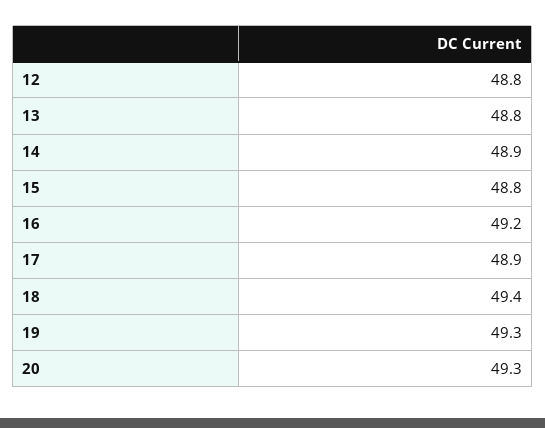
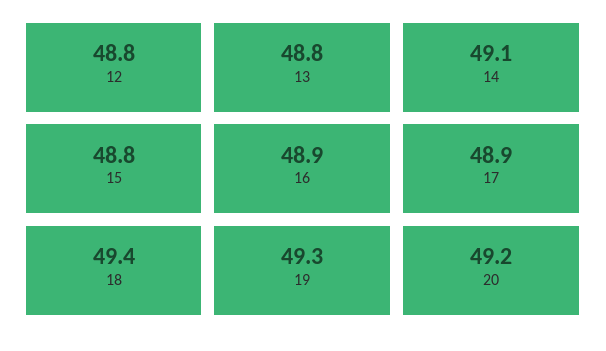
14: 48.9 -> 49.1
16: 49.2 -> 48.9
20: 49.3 -> 49.2

